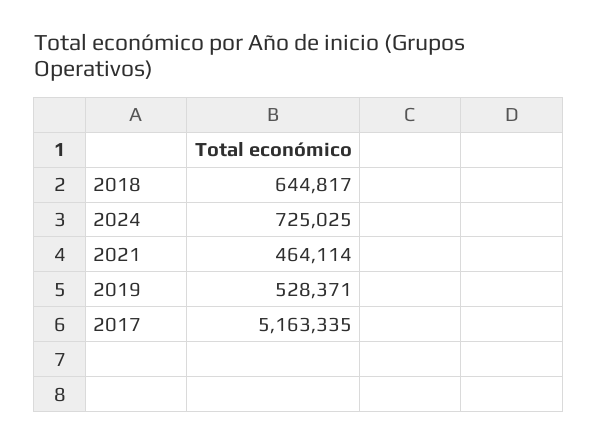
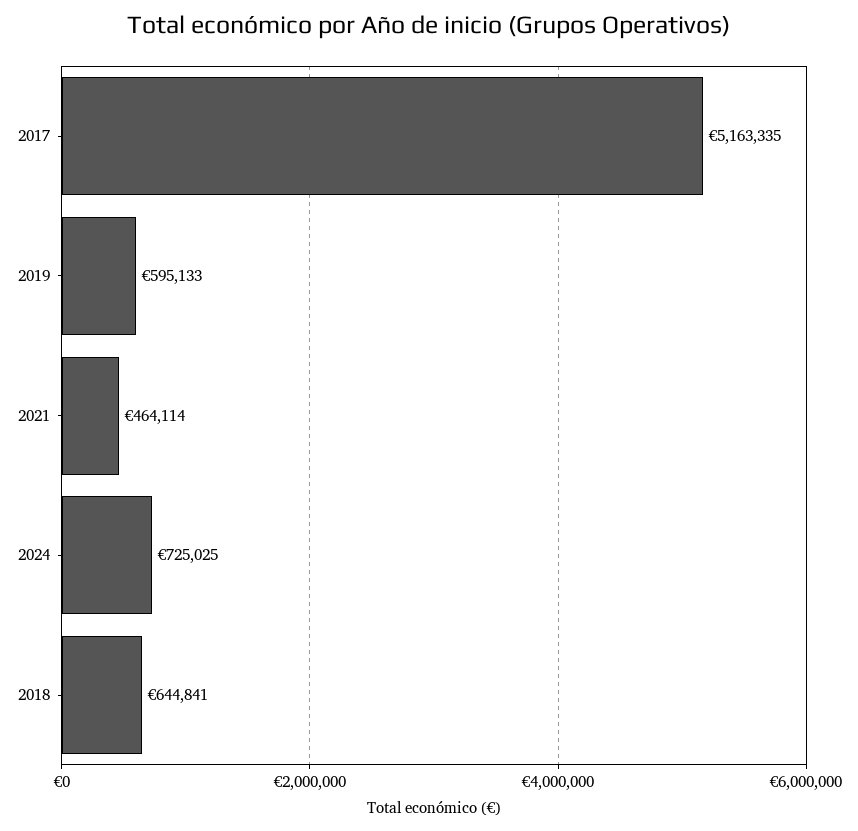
2018: 644817 -> 644841
2019: 528371 -> 595133

